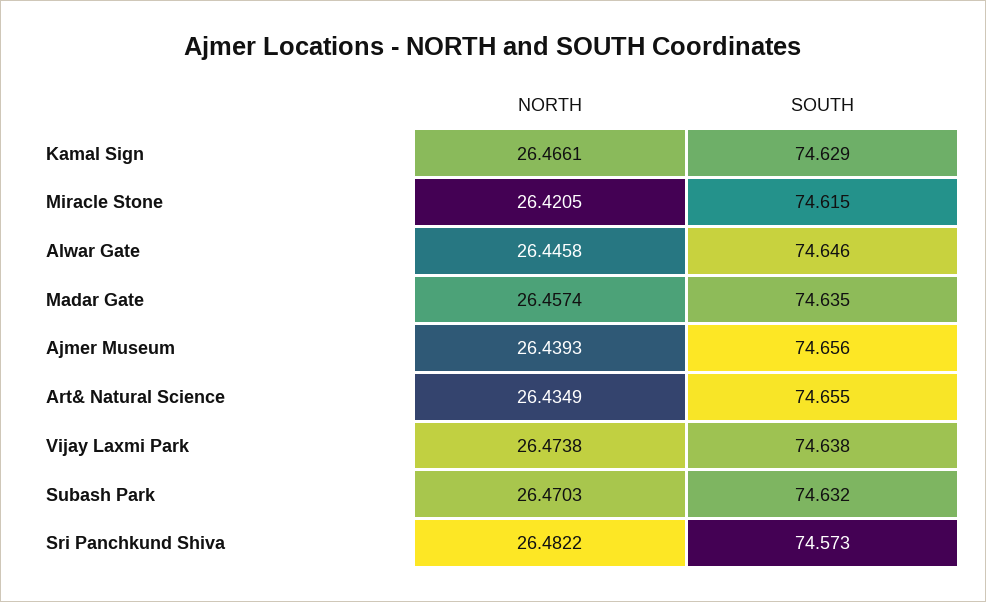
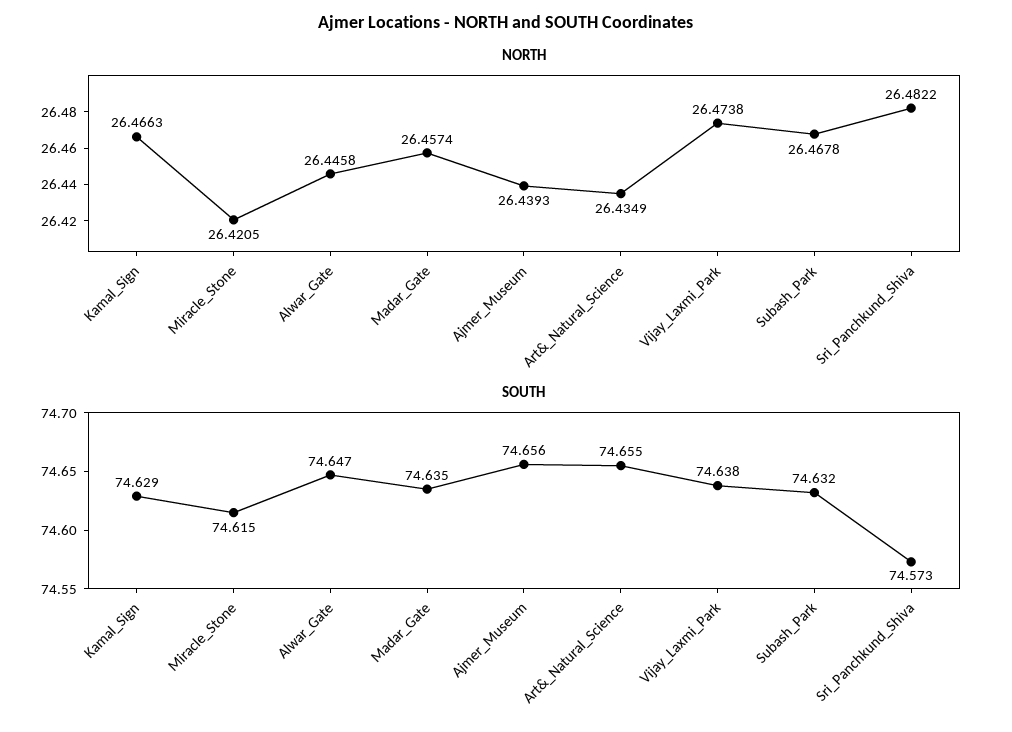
NORTH, Kamal Sign: 26.4661 -> 26.4663
SOUTH, Alwar Gate: 74.646 -> 74.647
NORTH, Subash Park: 26.4703 -> 26.4678

